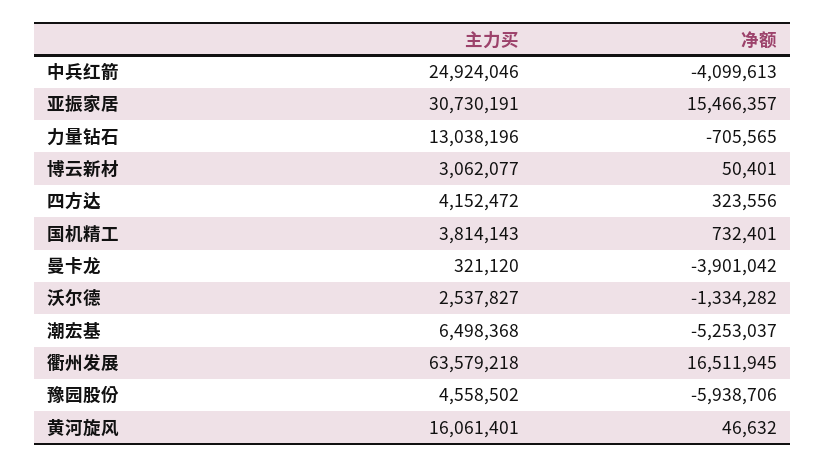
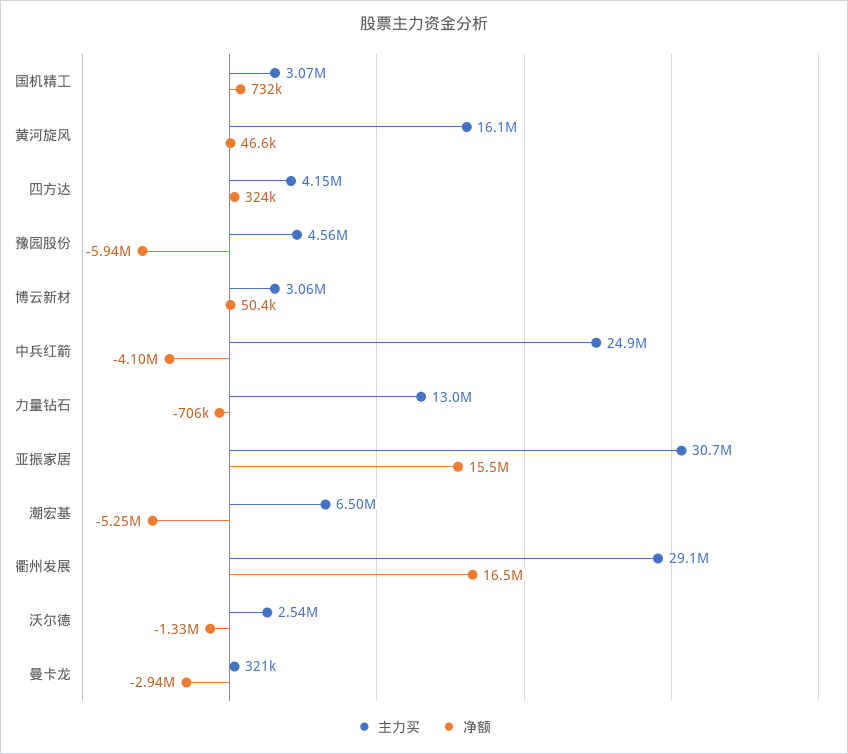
主力买, 国机精工: 3814143 -> 3070000
净额, 曼卡龙: -3901042 -> -2940000
主力买, 衢州发展: 63579218 -> 29100000

